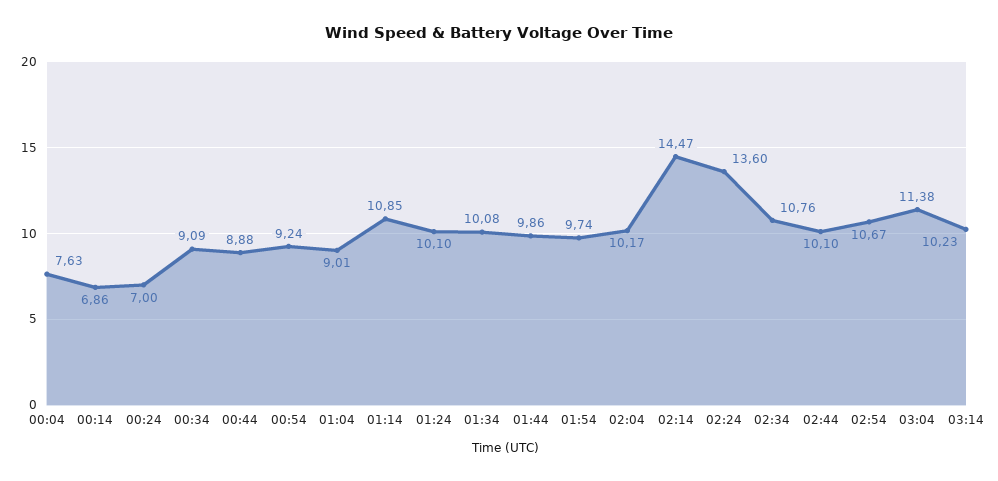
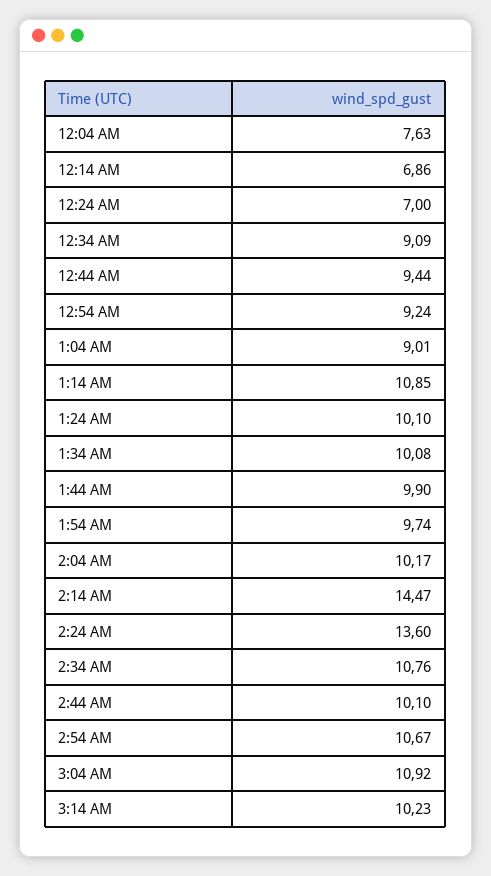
00:44: 8.88 -> 9.44
01:44: 9.86 -> 9.9
03:04: 11.38 -> 10.92

